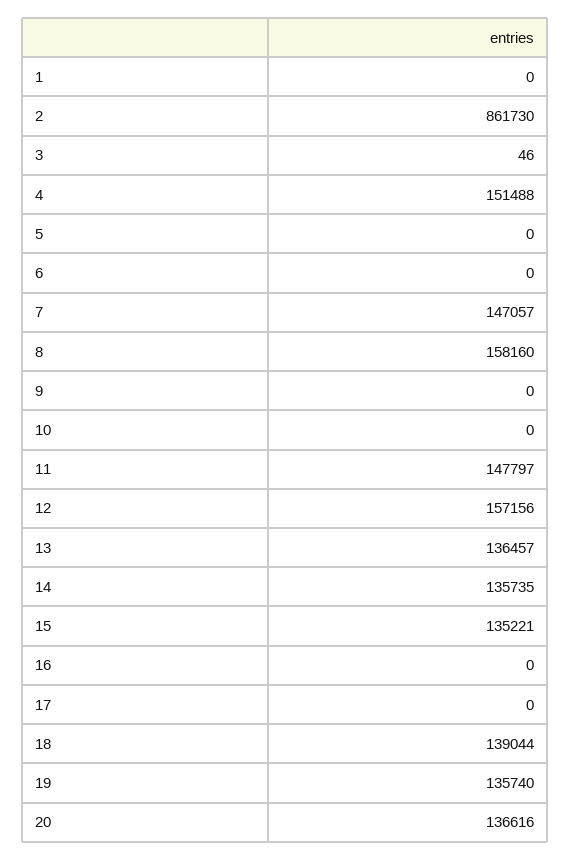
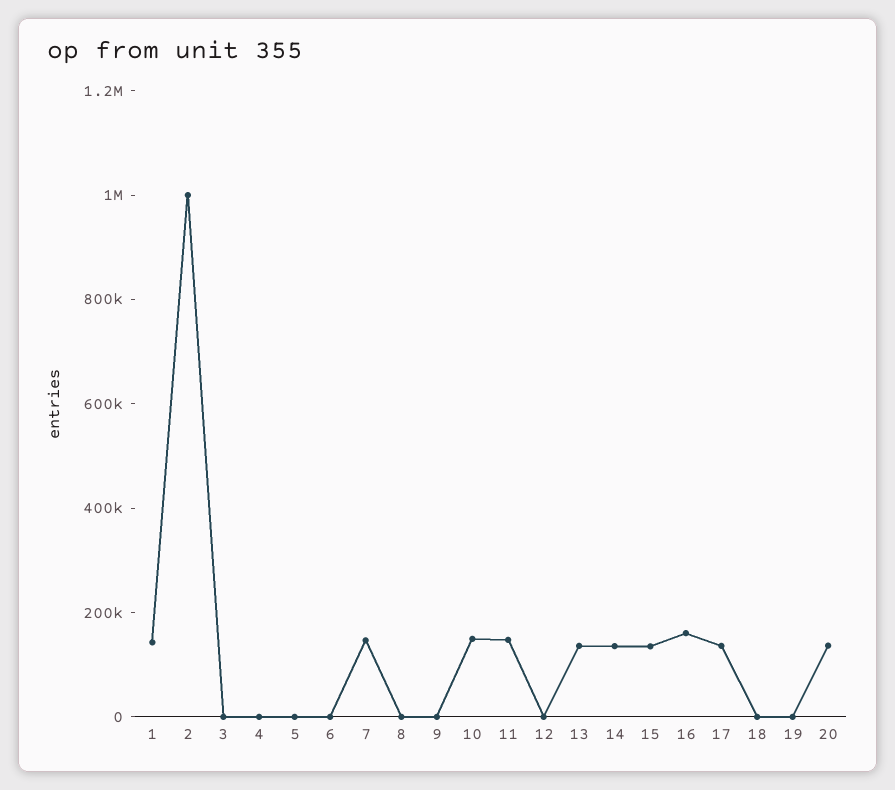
1: 0 -> 150000
2: 861730 -> 1000000
4: 151488 -> 0
8: 158160 -> 0
10: 0 -> 150000
12: 157156 -> 0
16: 0 -> 150000
17: 0 -> 150000
18: 139044 -> 0
19: 135740 -> 0

